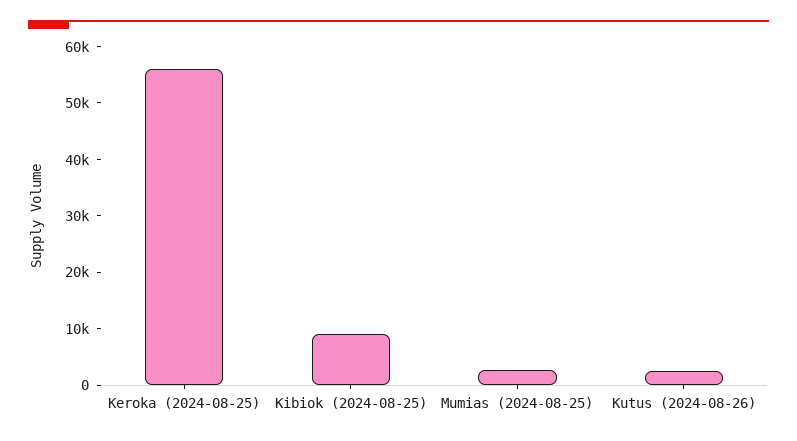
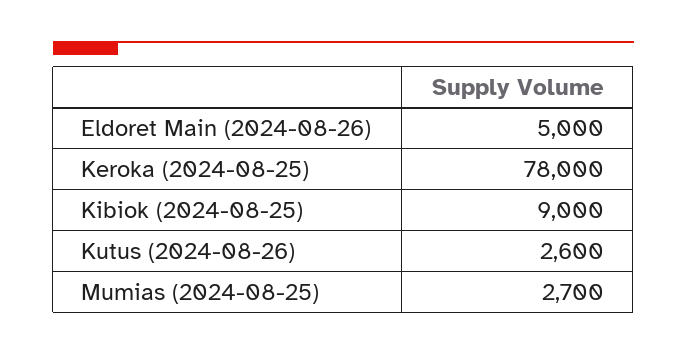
Keroka (2024-08-25): 56000 -> 78000
Eldoret Main (2024-08-26): none -> 5000

